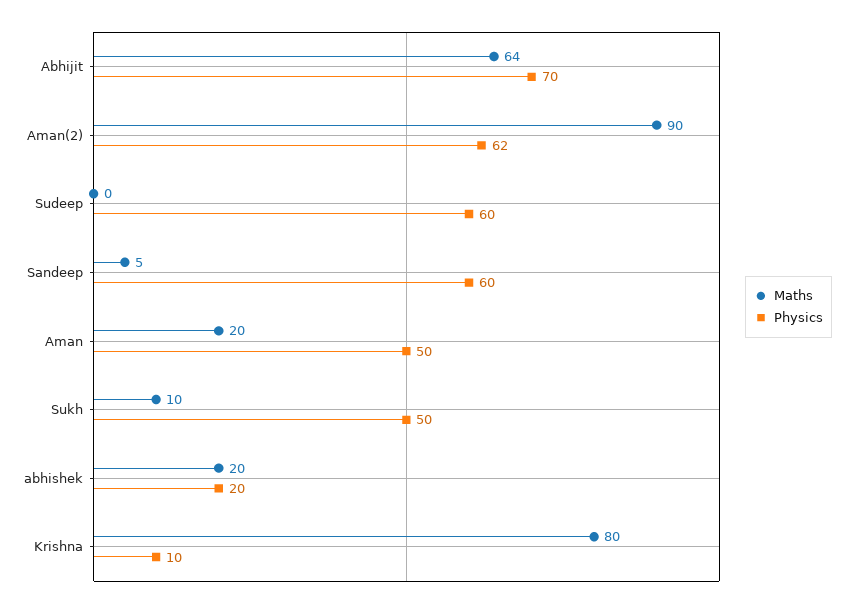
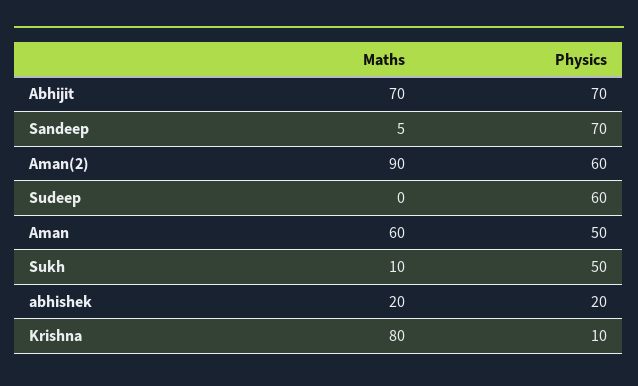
Maths, Abhijit: 64 -> 70
Physics, Aman(2): 62 -> 60
Physics, Sandeep: 60 -> 70
Maths, Aman: 20 -> 60

